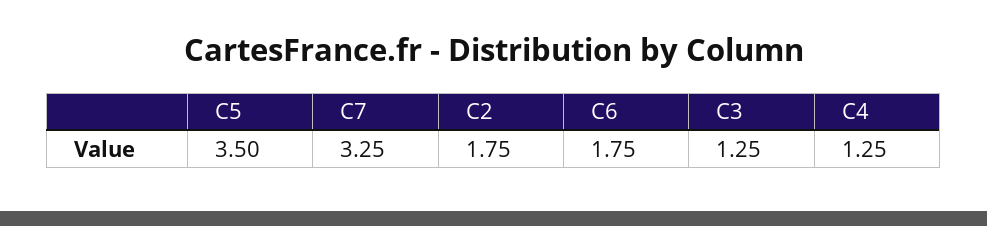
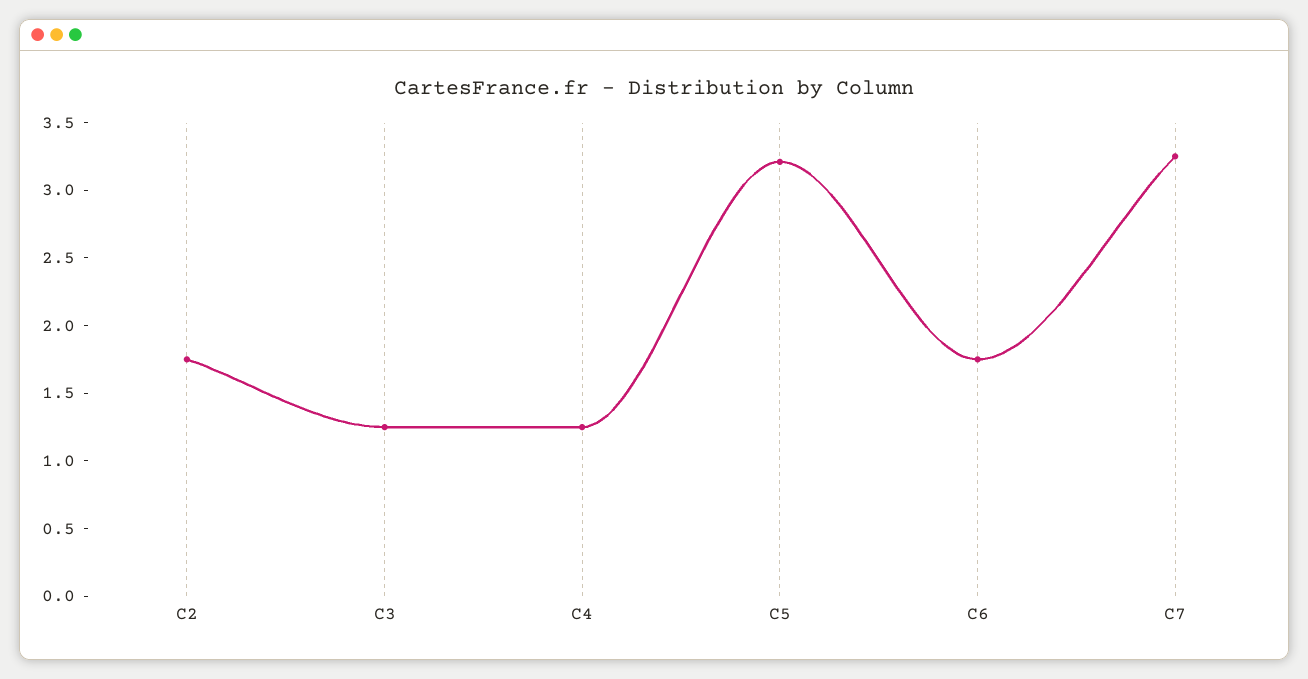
C5: 3.5 -> 3.2

